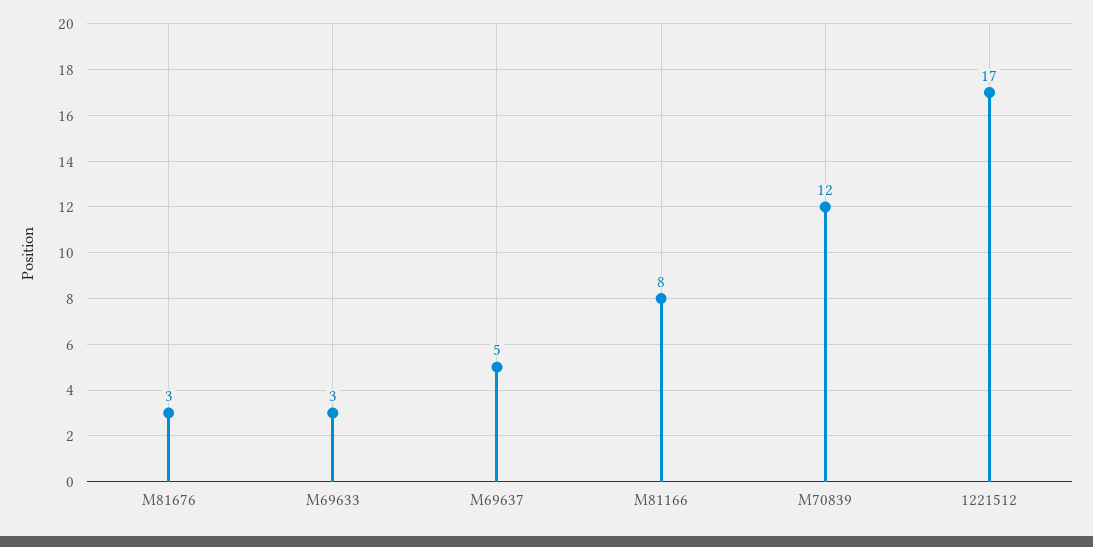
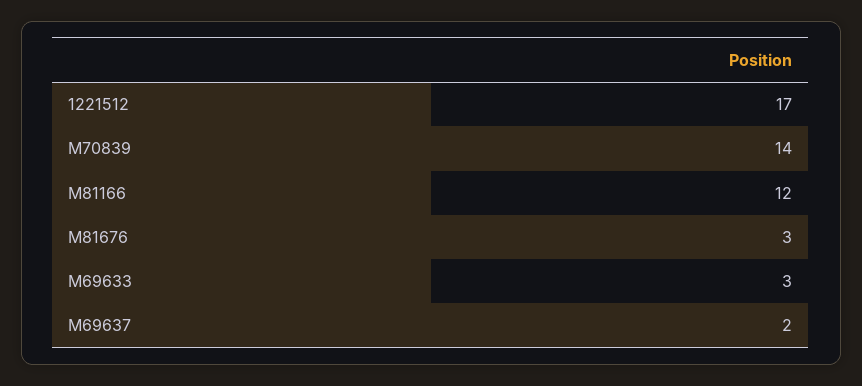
M69637: 5 -> 2
M81166: 8 -> 12
M70839: 12 -> 14

